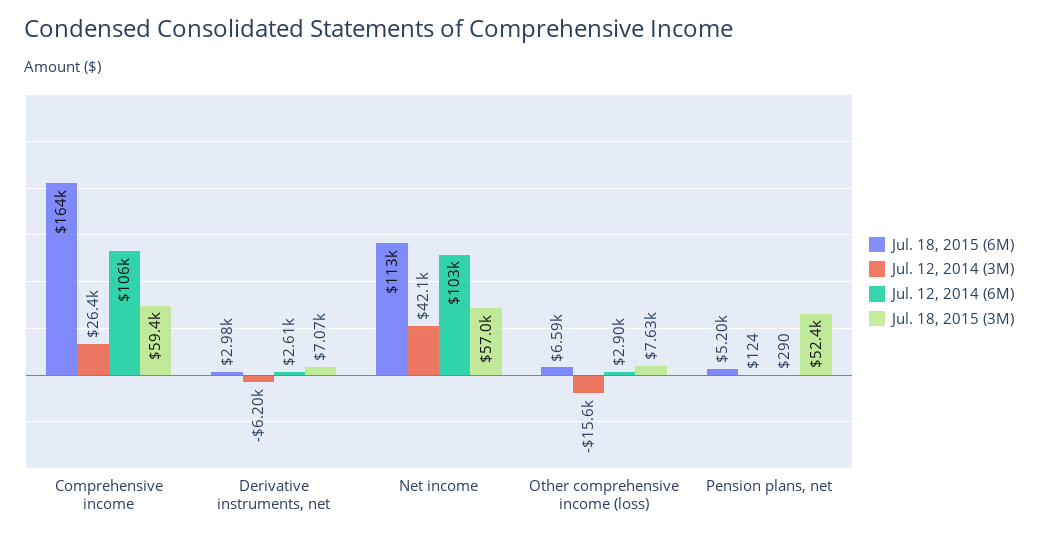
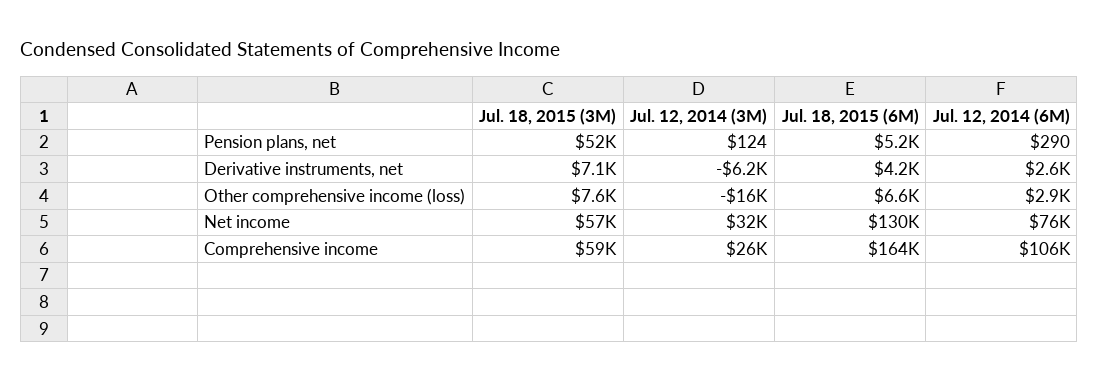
Jul. 18, 2015 (6M), Derivative instruments, net: 2980 -> 4200
Jul. 18, 2015 (6M), Net income: 113000 -> 130000
Jul. 12, 2014 (3M), Net income: 42100 -> 32000
Jul. 12, 2014 (6M), Net income: 103000 -> 76000

